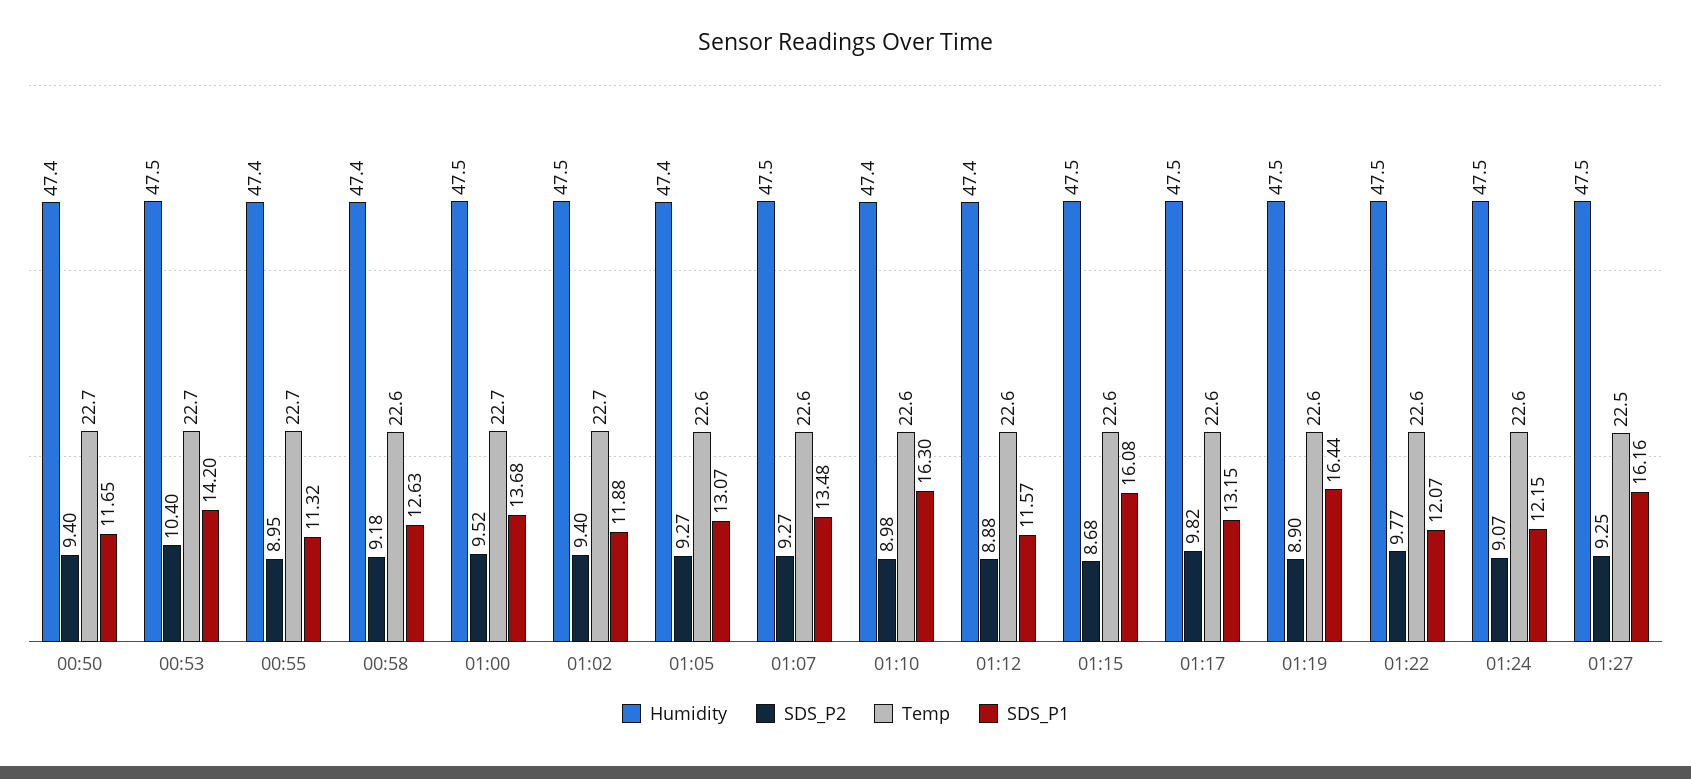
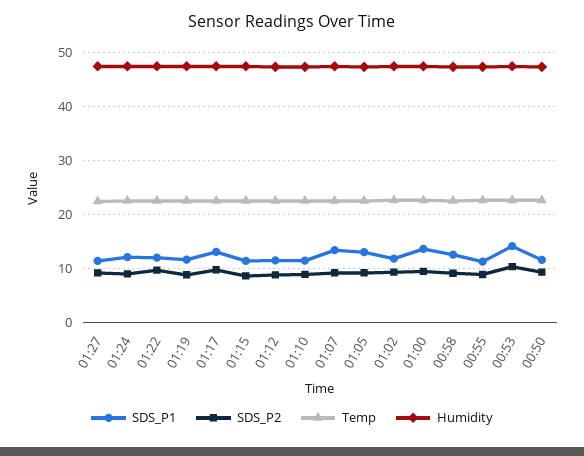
SDS_P1, 01:10: 16.3 -> 12
SDS_P1, 01:15: 16.08 -> 12
SDS_P1, 01:19: 16.44 -> 12
SDS_P1, 01:27: 16.16 -> 12

